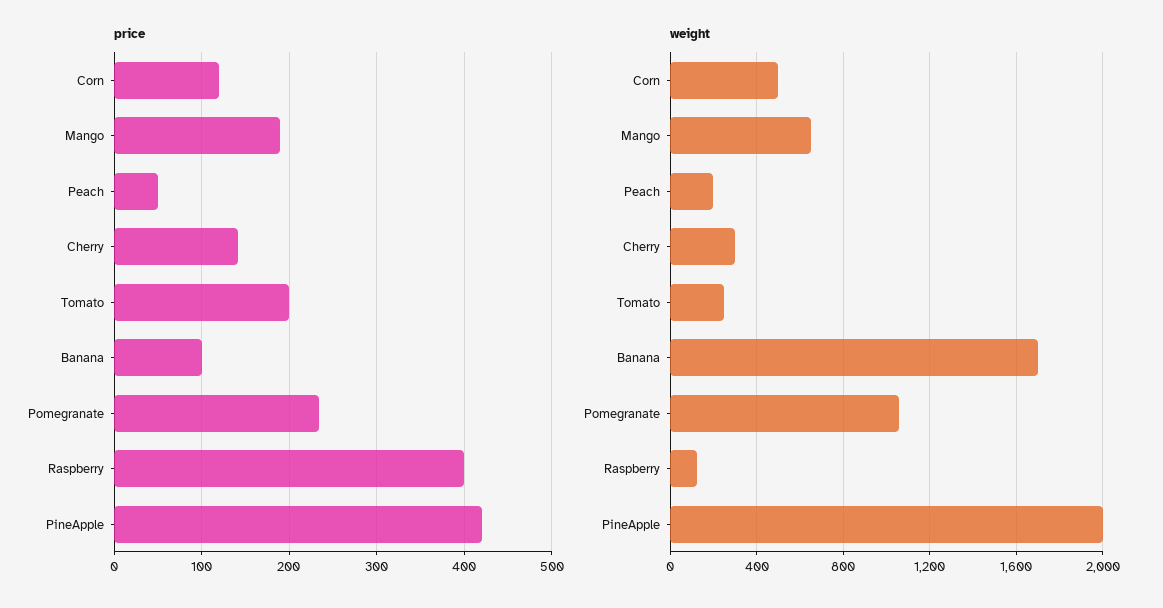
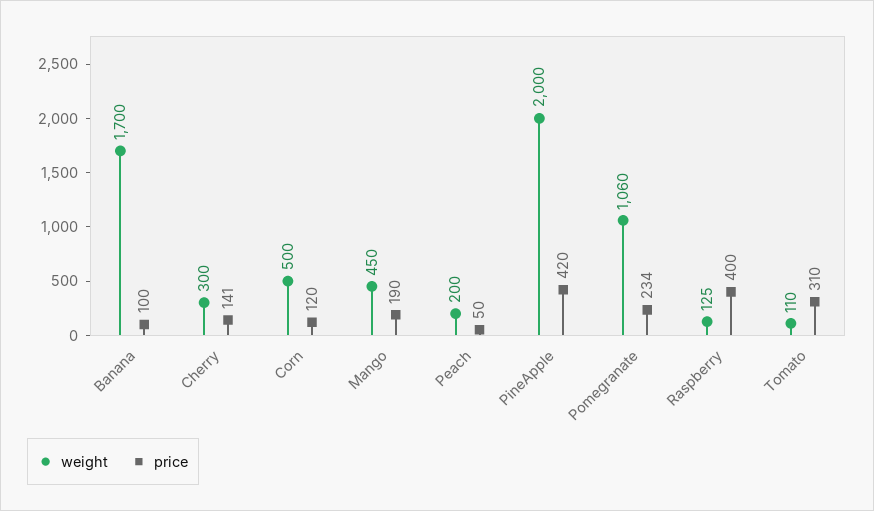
price, Tomato: 200 -> 310
weight, Mango: 650 -> 450
weight, Tomato: 250 -> 110

